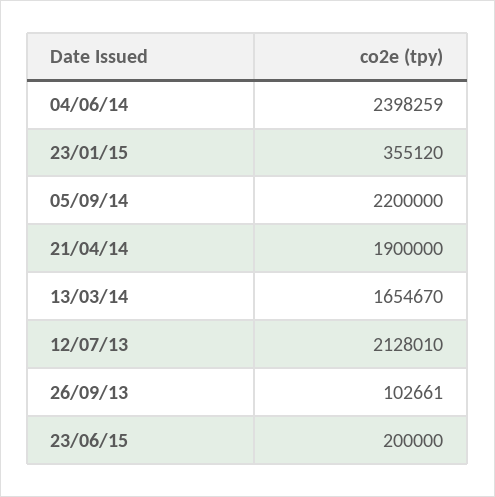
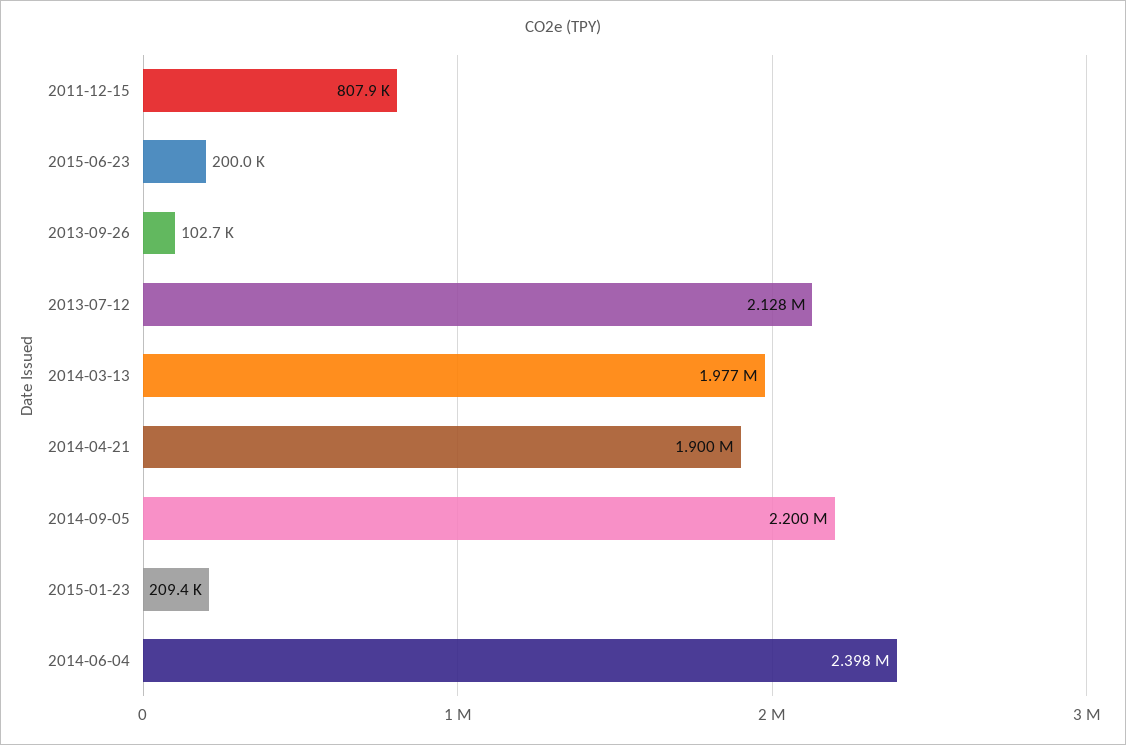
23/01/15: 355120 -> 209400
13/03/14: 1654670 -> 1977000
2011-12-15: none -> 807900

